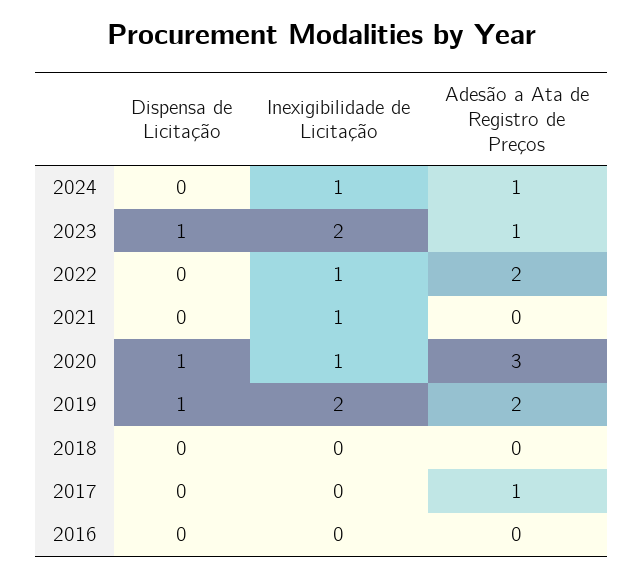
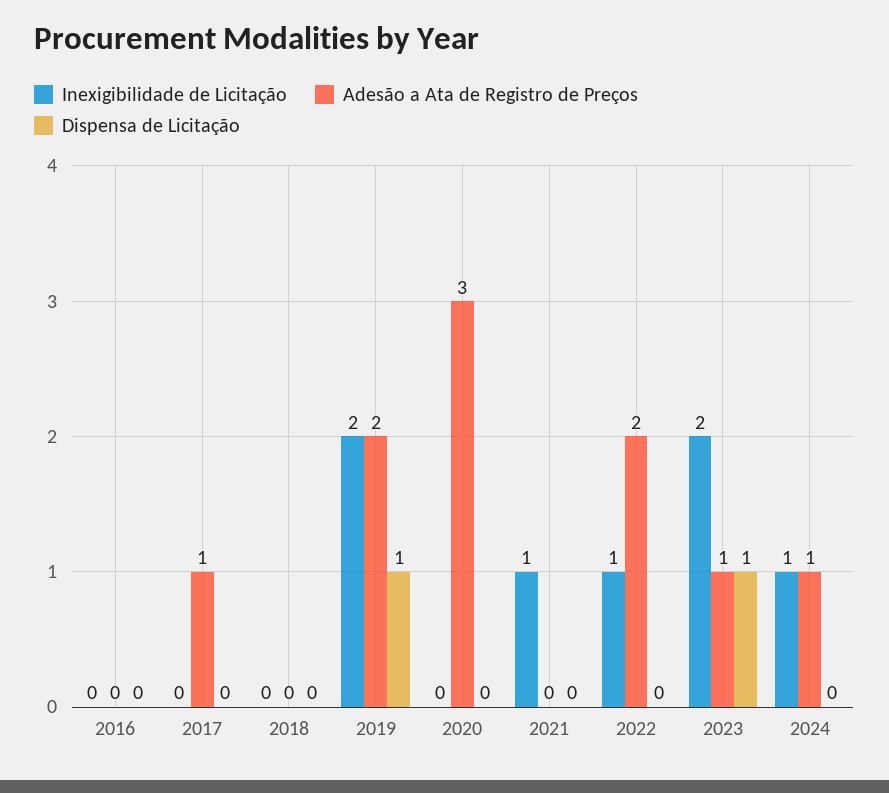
Dispensa de Licitação, 2020: 1 -> 0
Inexigibilidade de Licitação, 2020: 1 -> 0

